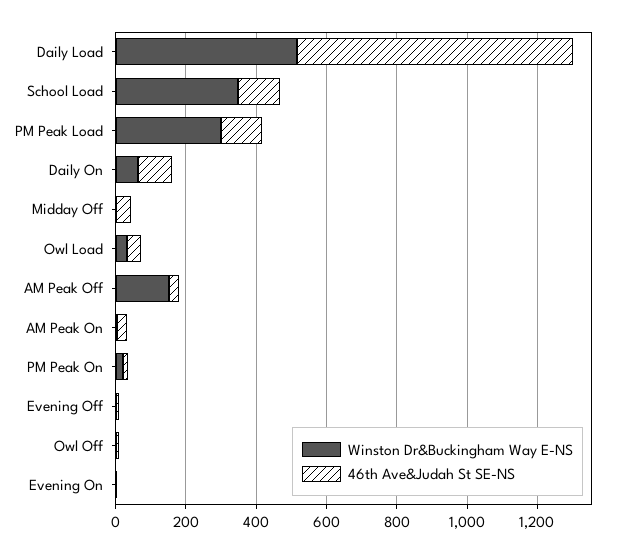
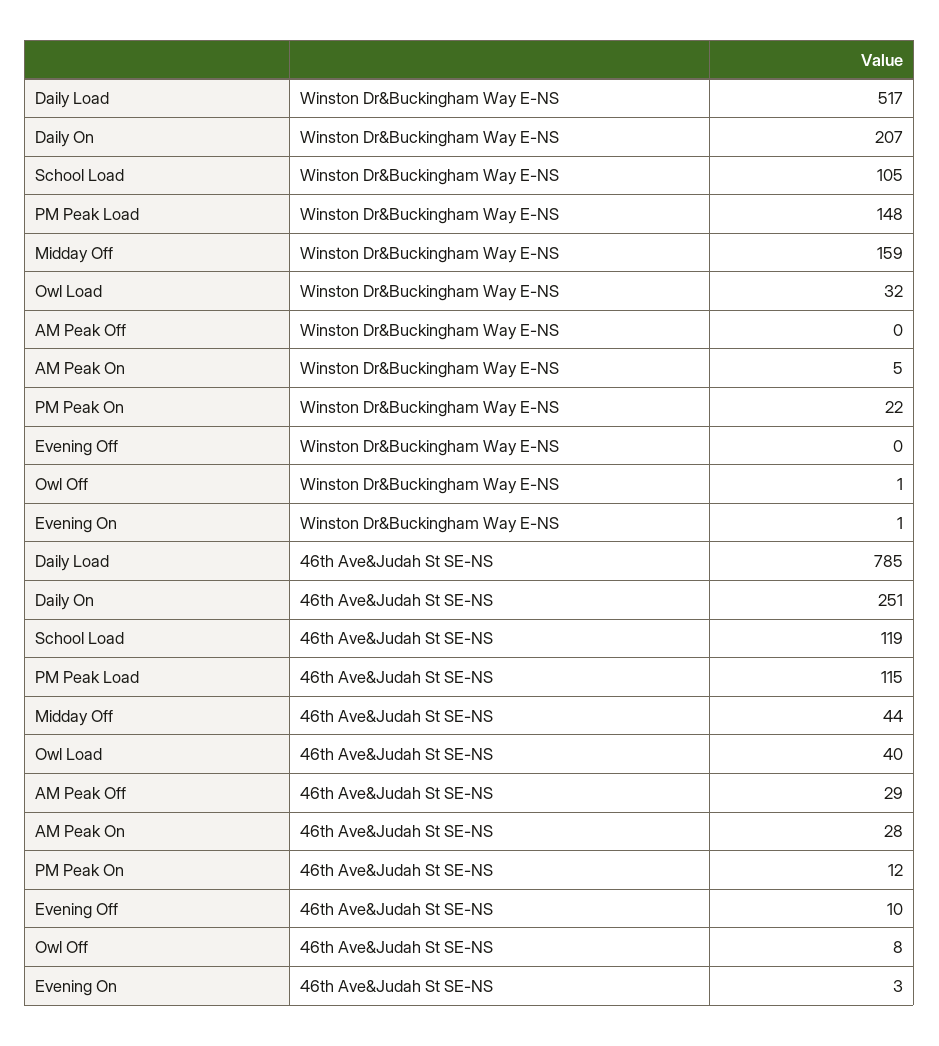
Winston Dr&Buckingham Way E-NS, School Load: 350 -> 105
Winston Dr&Buckingham Way E-NS, PM Peak Load: 300 -> 148
Winston Dr&Buckingham Way E-NS, Daily On: 50 -> 207
46th Ave&Judah St SE-NS, Daily On: 100 -> 251
Winston Dr&Buckingham Way E-NS, Midday Off: 0 -> 159
Winston Dr&Buckingham Way E-NS, AM Peak Off: 150 -> 0

